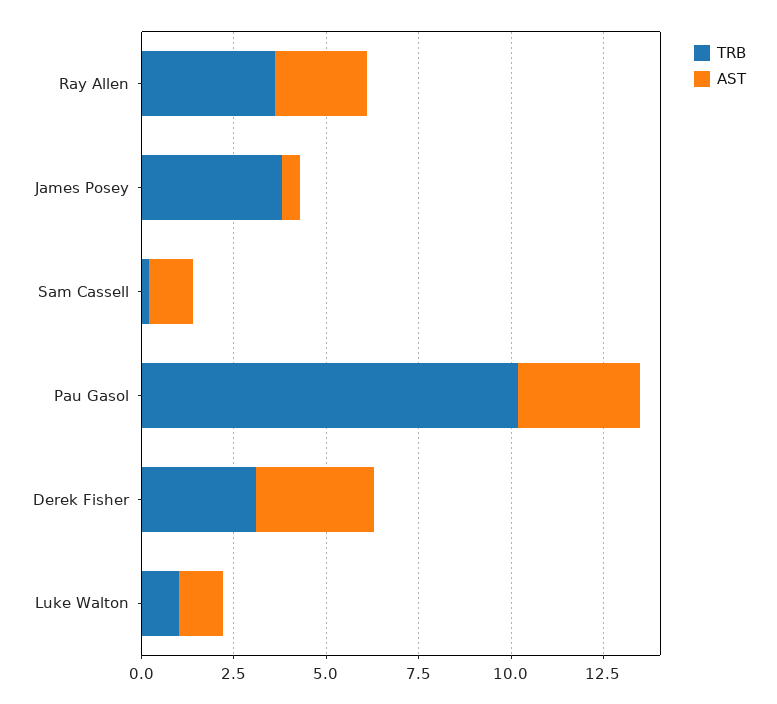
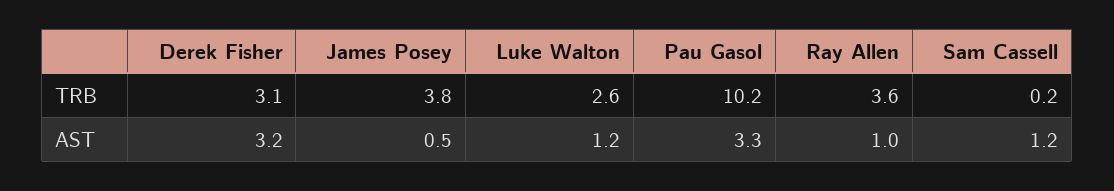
AST, Ray Allen: 2.5 -> 1
TRB, Luke Walton: 1 -> 2.6

